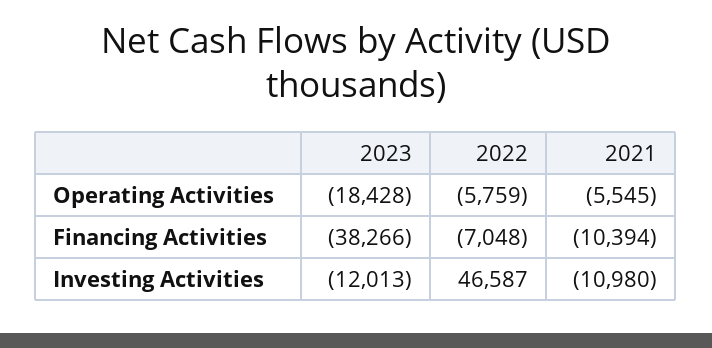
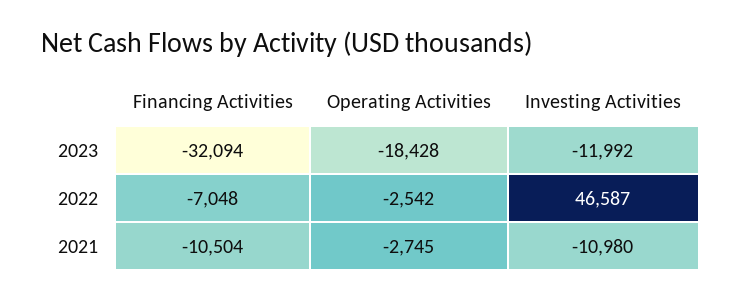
2022, Operating Activities: -5759 -> -2542
2021, Operating Activities: -5545 -> -2745
2023, Financing Activities: -38266 -> -32094
2021, Financing Activities: -10394 -> -10504
2023, Investing Activities: -12013 -> -11992

